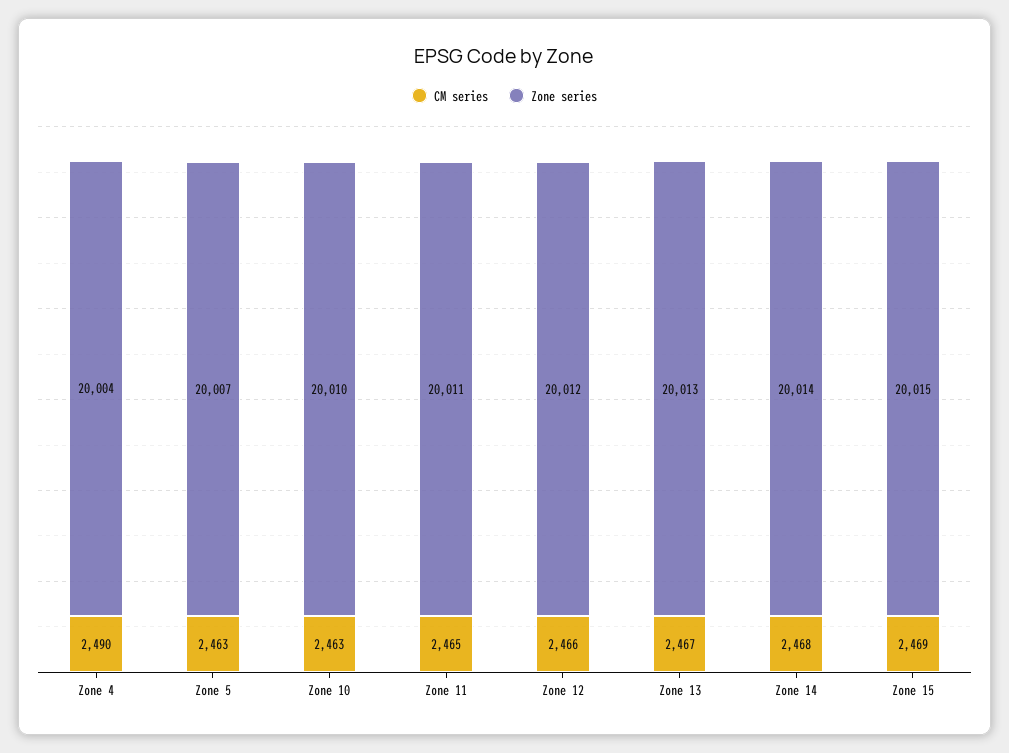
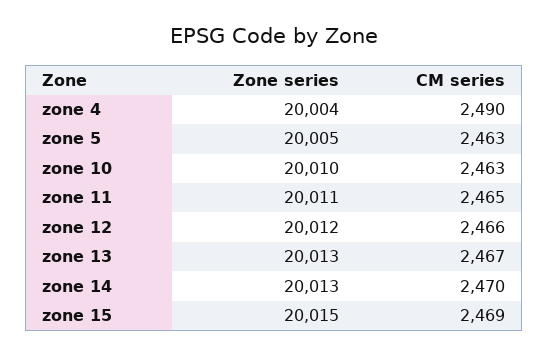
Zone series, Zone 5: 20007 -> 20005
CM series, Zone 14: 2468 -> 2470
Zone series, Zone 14: 20014 -> 20013

